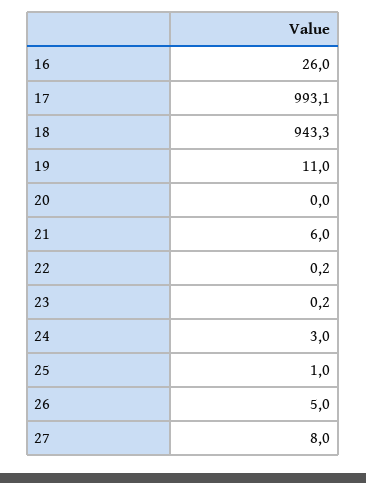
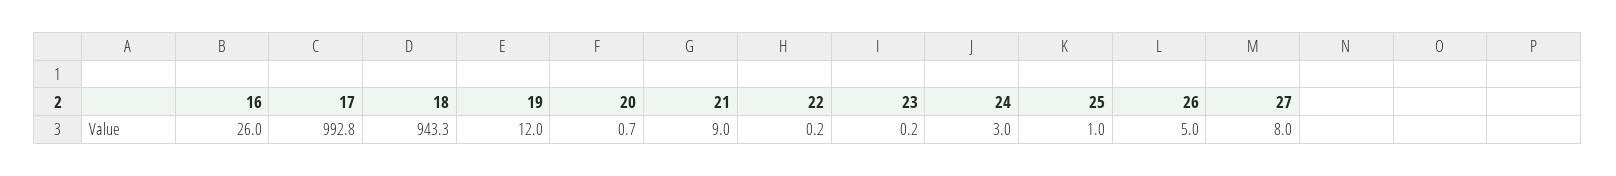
17: 993.1 -> 992.8
19: 11 -> 12
20: 0 -> 0.7
21: 6 -> 9

